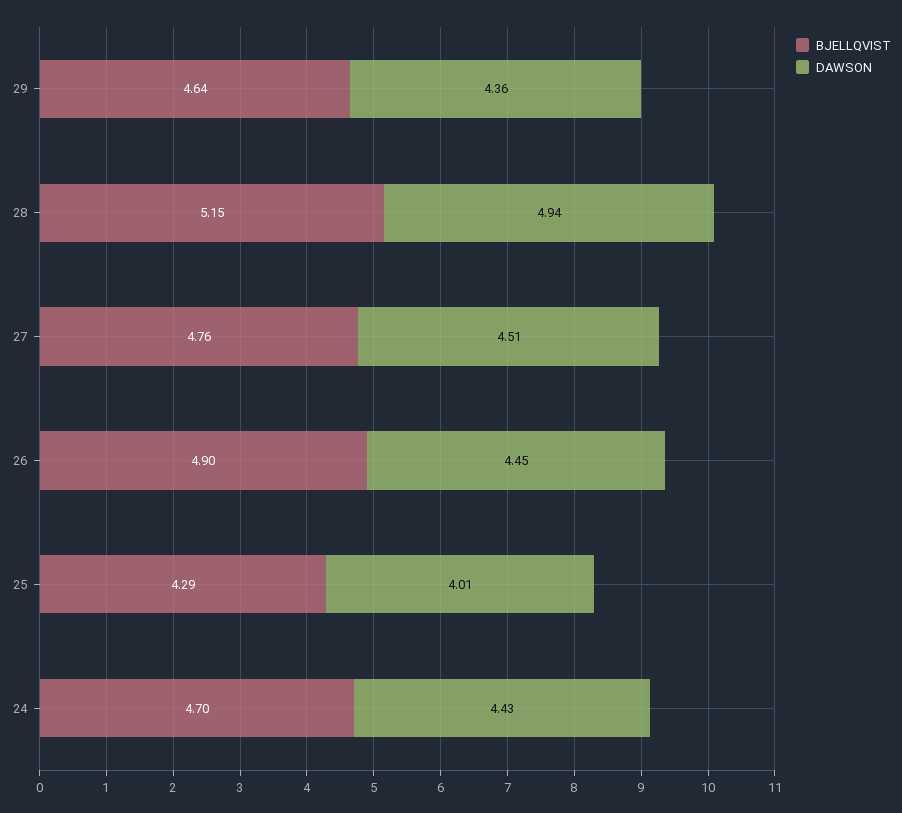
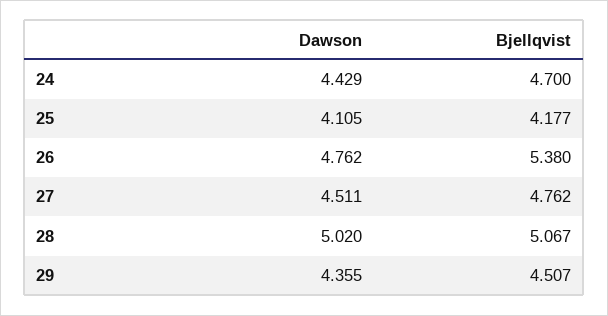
BJELLQVIST, 29: 4.64 -> 4.507
BJELLQVIST, 28: 5.15 -> 5.067
DAWSON, 28: 4.94 -> 5.02
BJELLQVIST, 26: 4.9 -> 5.38
DAWSON, 26: 4.45 -> 4.762
BJELLQVIST, 25: 4.29 -> 4.177
DAWSON, 25: 4.01 -> 4.105

